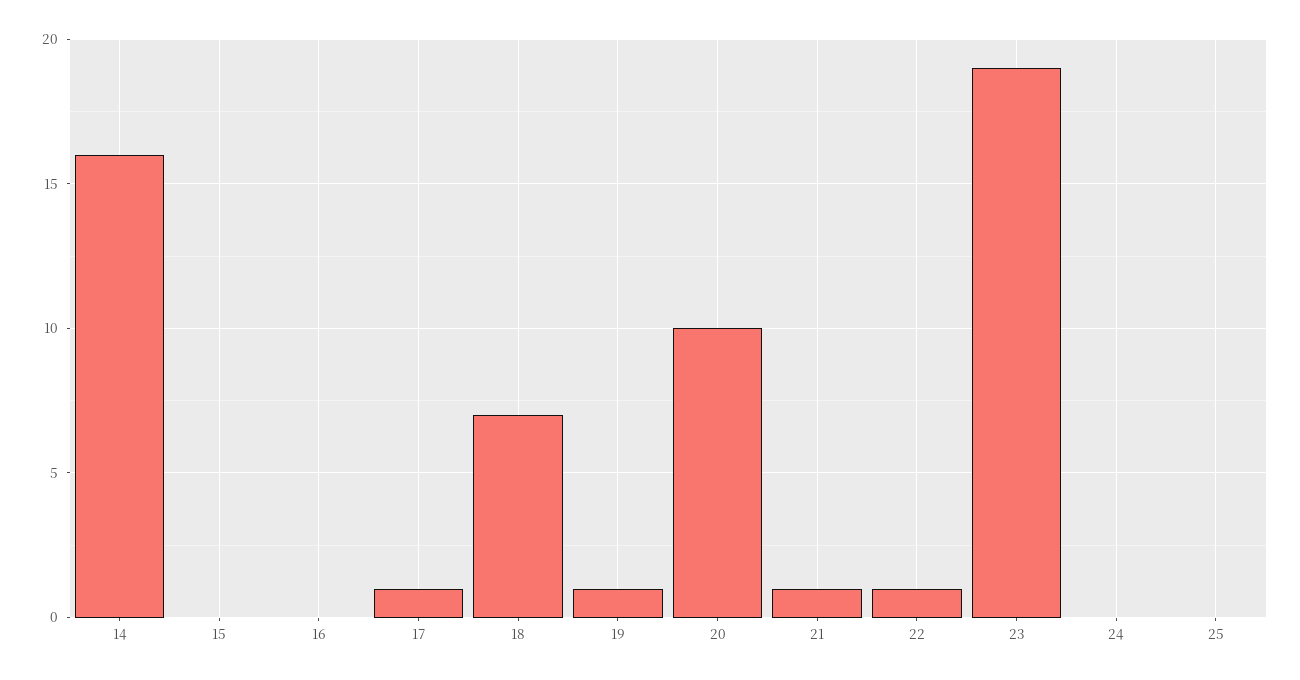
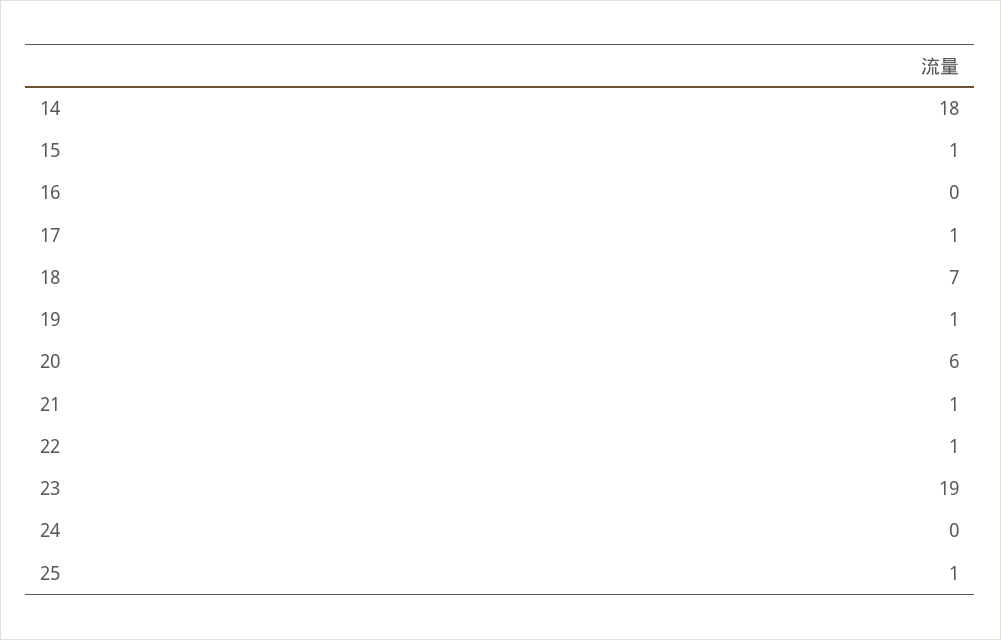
14: 16 -> 18
15: 0 -> 1
20: 10 -> 6
25: 0 -> 1

